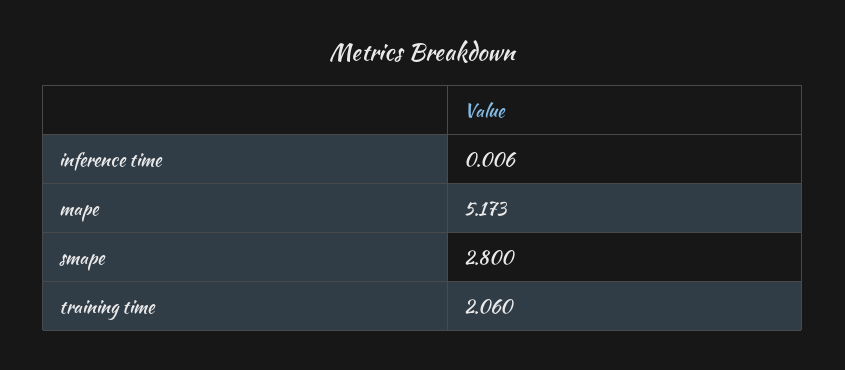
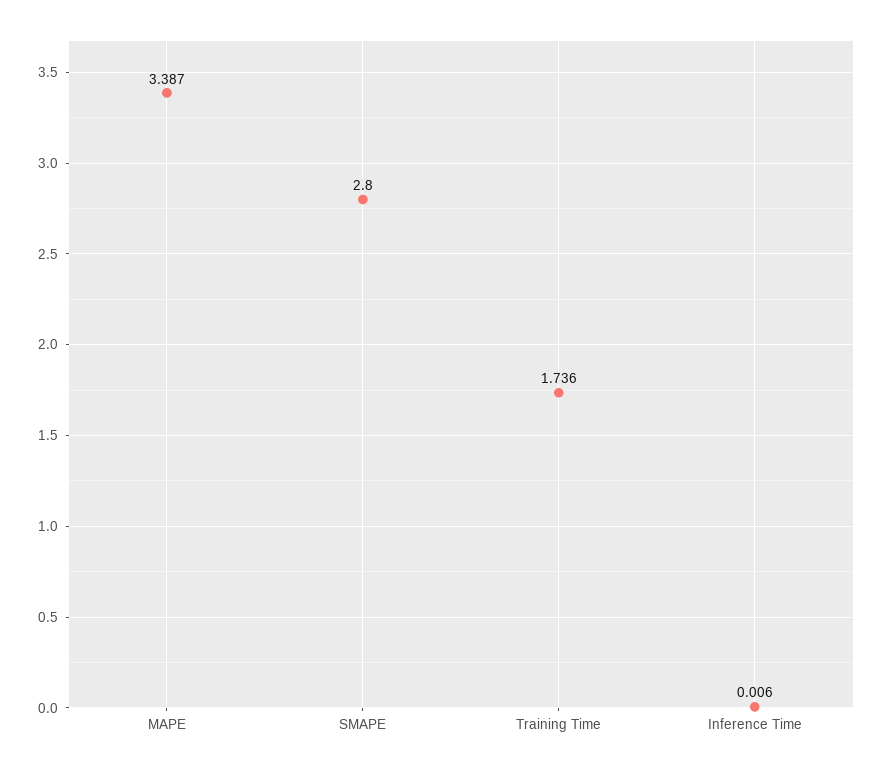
mape: 5.173 -> 3.387
training time: 2.06 -> 1.736

